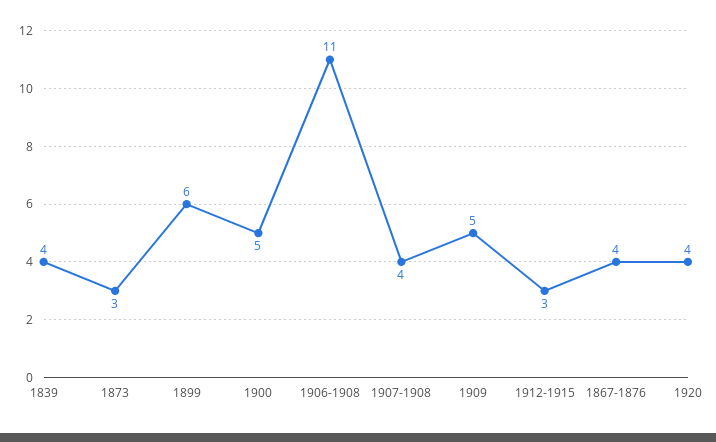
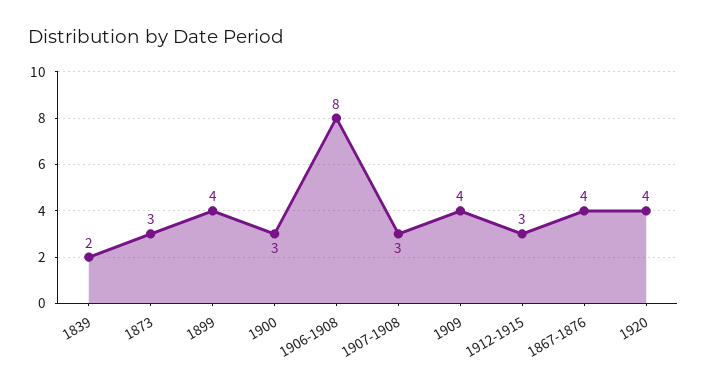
1839: 4 -> 2
1899: 6 -> 4
1900: 5 -> 3
1906-1908: 11 -> 8
1907-1908: 4 -> 3
1909: 5 -> 4

